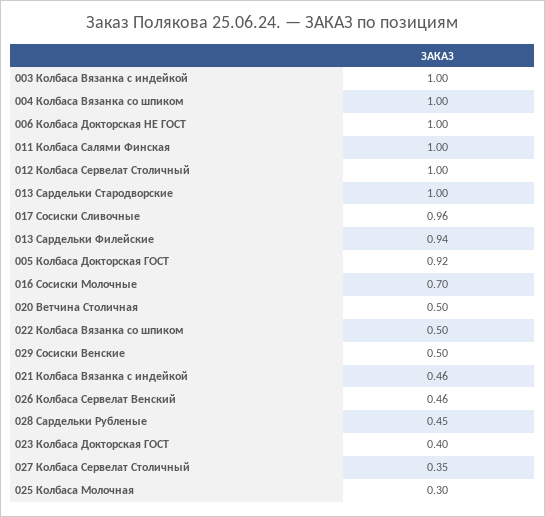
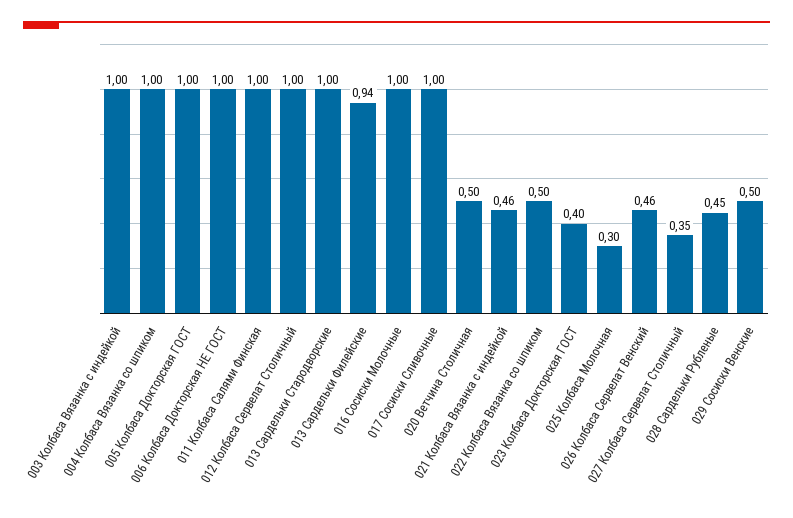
017 Сосиски Сливочные: 0.96 -> 1
005 Колбаса Докторская ГОСТ: 0.92 -> 1
016 Сосиски Молочные: 0.7 -> 1

